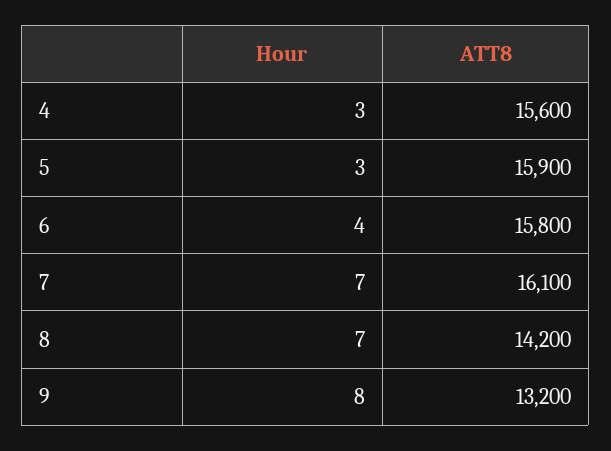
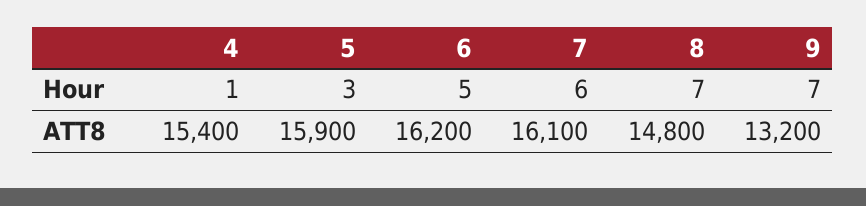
Hour, 4: 3 -> 1
ATT8, 4: 15600 -> 15400
Hour, 6: 4 -> 5
ATT8, 6: 15800 -> 16200
Hour, 7: 7 -> 6
ATT8, 8: 14200 -> 14800
Hour, 9: 8 -> 7

